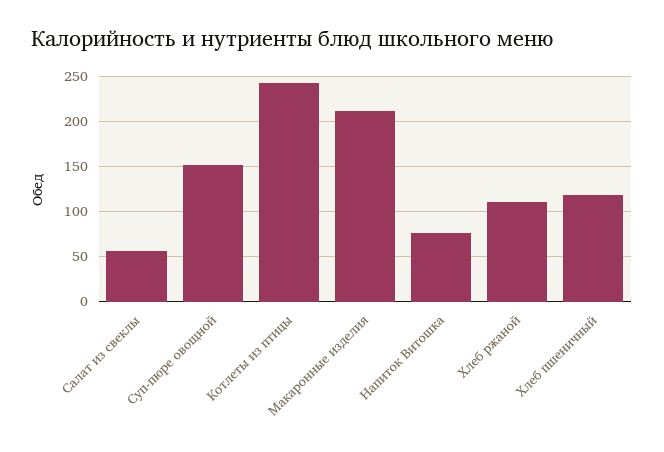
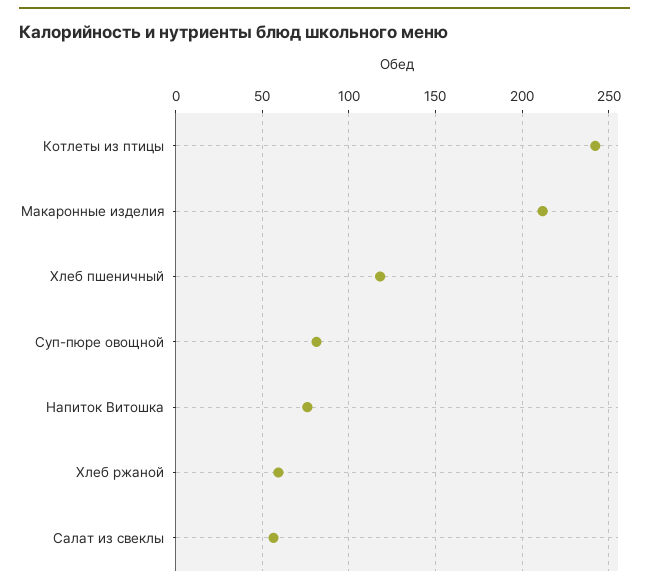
Суп-пюре овощной: 150 -> 80
Хлеб ржаной: 110 -> 60

